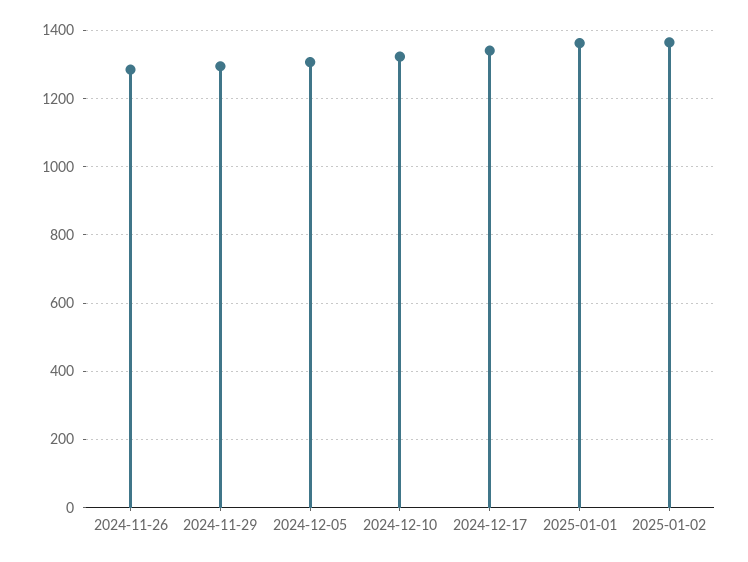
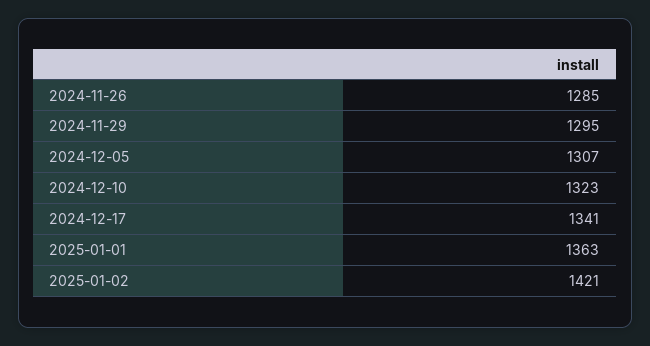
2025-01-02: 1360 -> 1421

